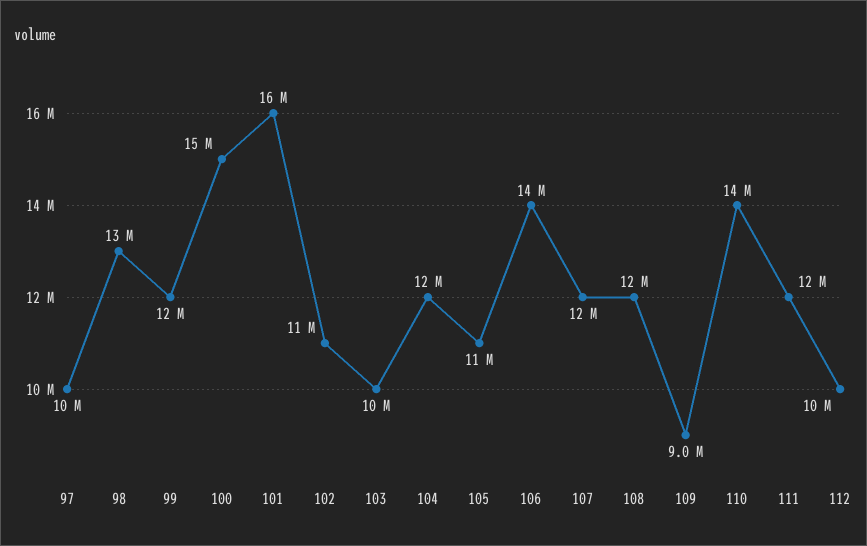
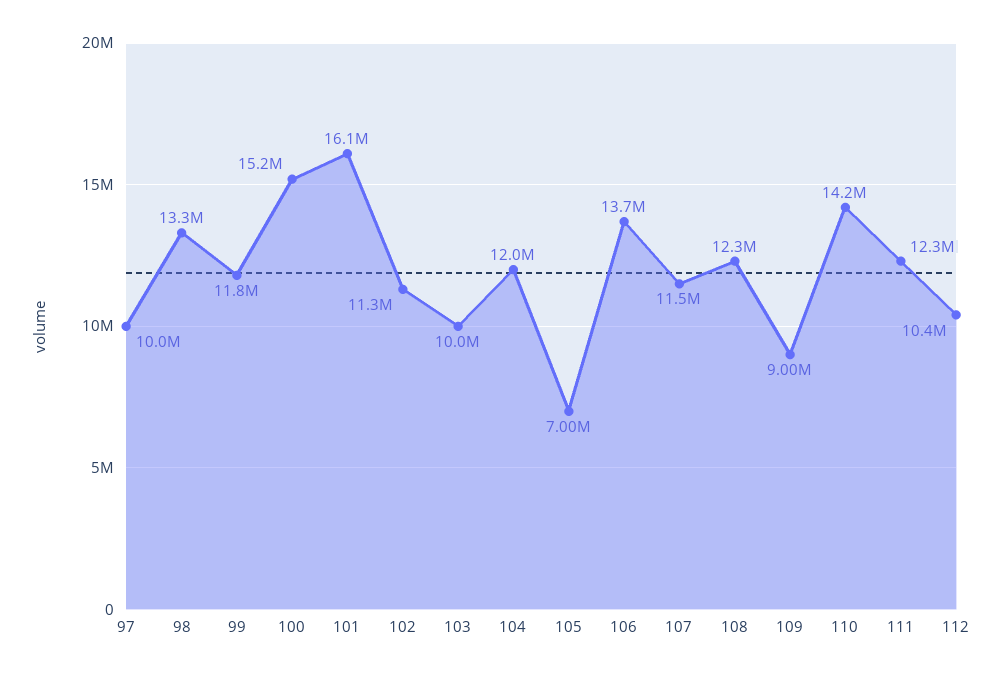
105: 11000000 -> 7000000

